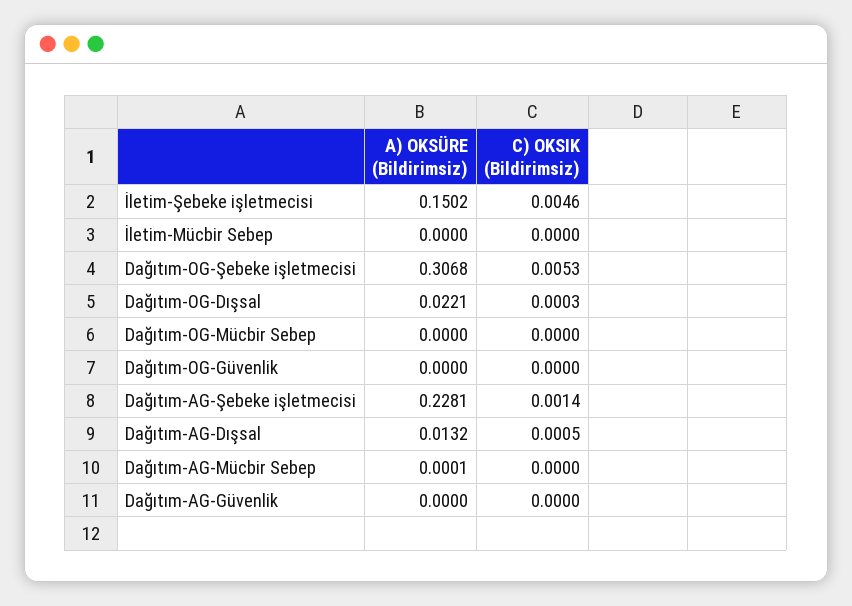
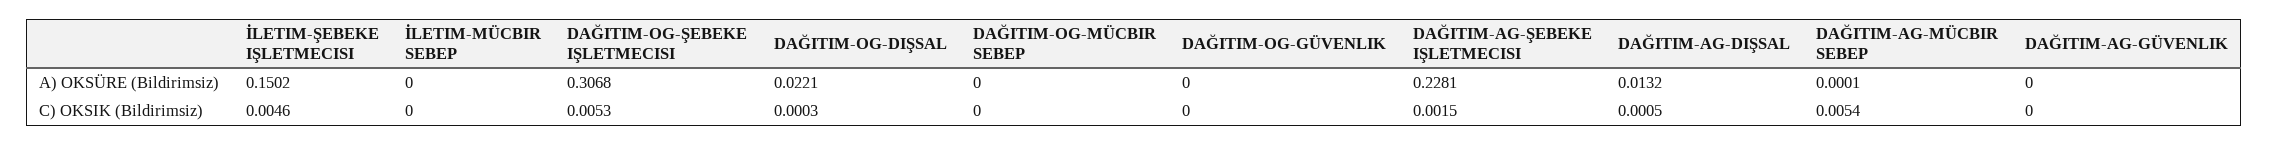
C) OKSIK (Bildirimsiz), Dağıtım-AG-Şebeke işletmecisi: 0.0014 -> 0.0015
C) OKSIK (Bildirimsiz), Dağıtım-AG-Mücbir Sebep: 0 -> 0.0054

